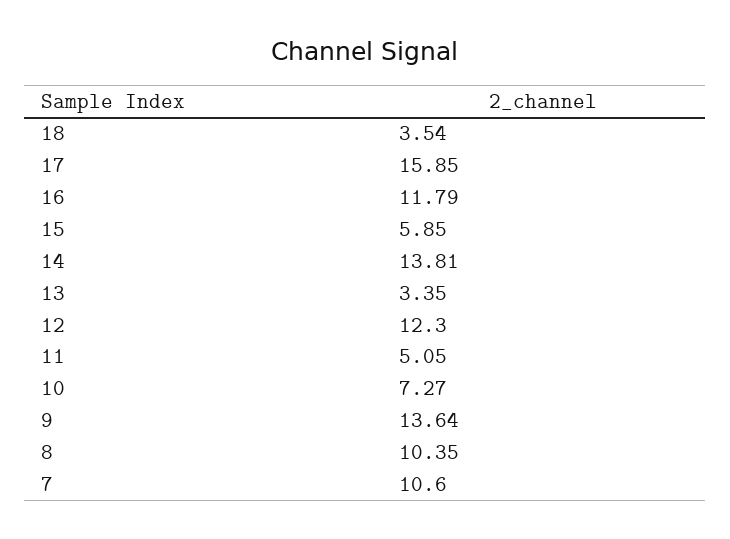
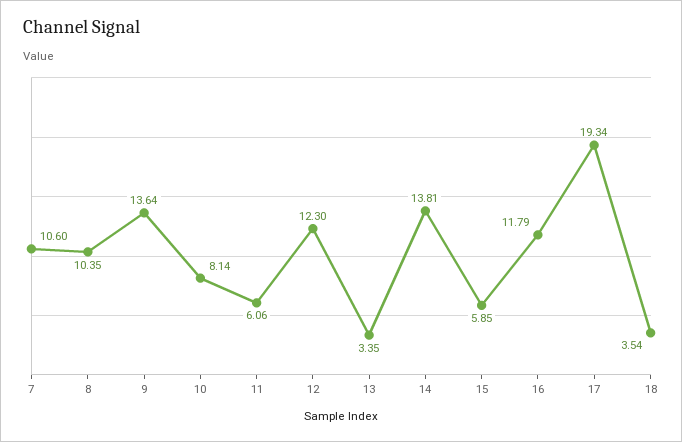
17: 15.85 -> 19.34
11: 5.05 -> 6.06
10: 7.27 -> 8.14

